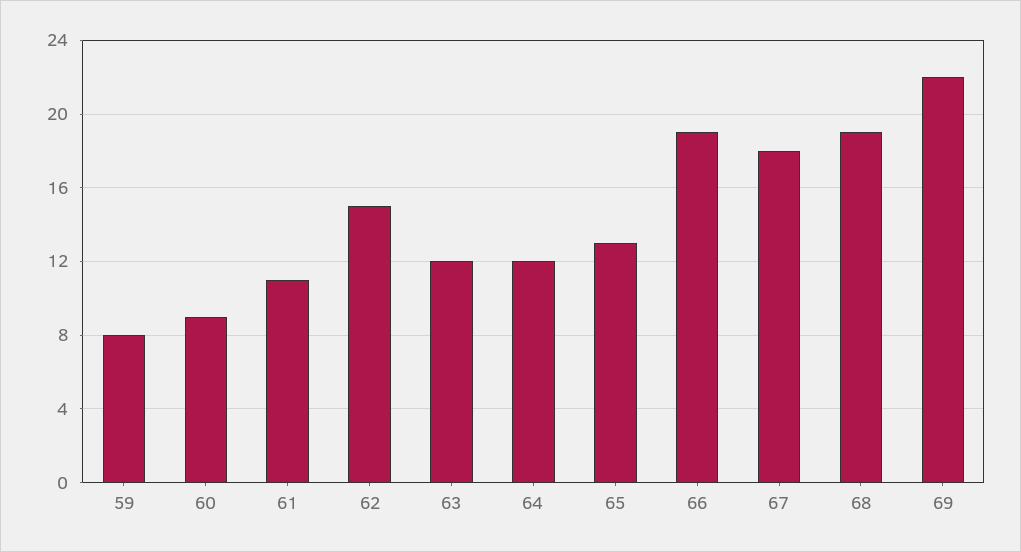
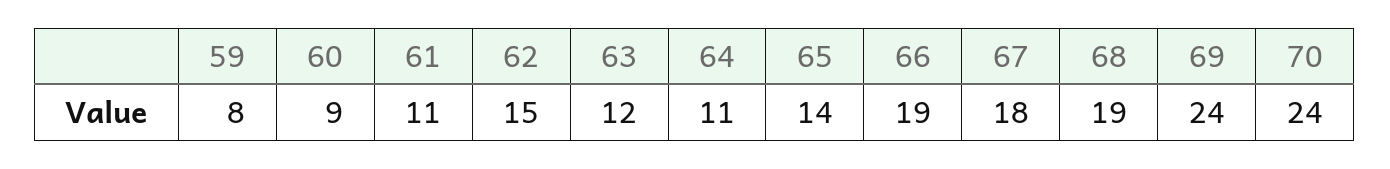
64: 12 -> 11
65: 13 -> 14
69: 22 -> 24
70: none -> 24

